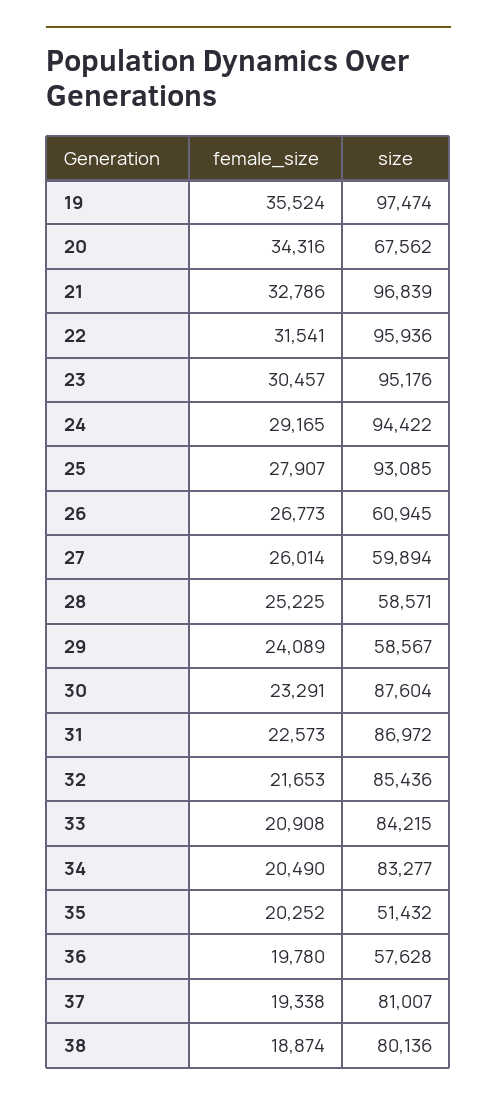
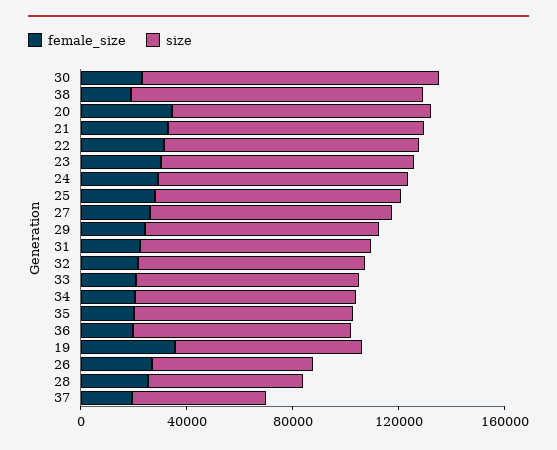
size, 19: 97474 -> 70000
size, 20: 67562 -> 100000
size, 27: 59894 -> 90000
size, 29: 58567 -> 90000
size, 30: 87604 -> 110000
size, 35: 51432 -> 80000
size, 36: 57628 -> 80000
size, 37: 81007 -> 50000
size, 38: 80136 -> 110000

